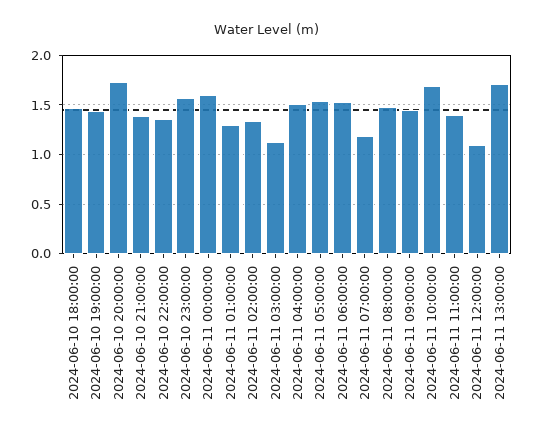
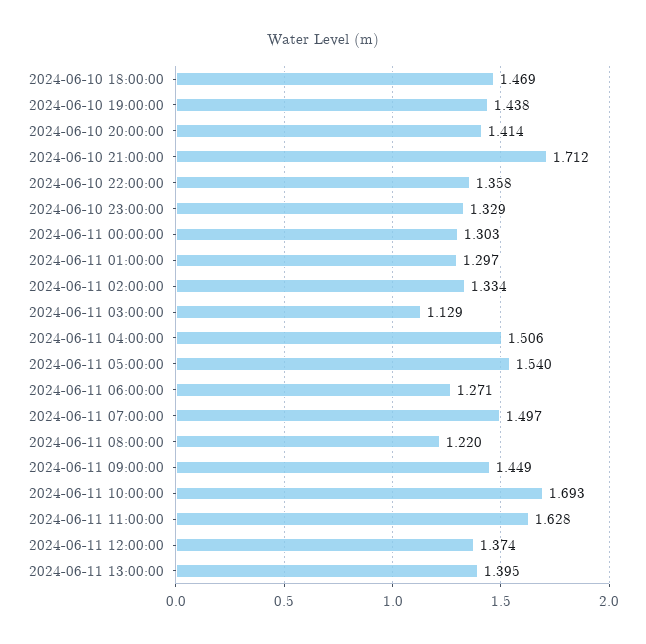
2024-06-10 20:00:00: 1.7 -> 1.414
2024-06-10 21:00:00: 1.4 -> 1.712
2024-06-10 23:00:00: 1.6 -> 1.329
2024-06-11 00:00:00: 1.6 -> 1.303
2024-06-11 06:00:00: 1.5 -> 1.271
2024-06-11 07:00:00: 1.2 -> 1.497
2024-06-11 08:00:00: 1.5 -> 1.22
2024-06-11 11:00:00: 1.4 -> 1.628
2024-06-11 12:00:00: 1.1 -> 1.374
2024-06-11 13:00:00: 1.7 -> 1.395

